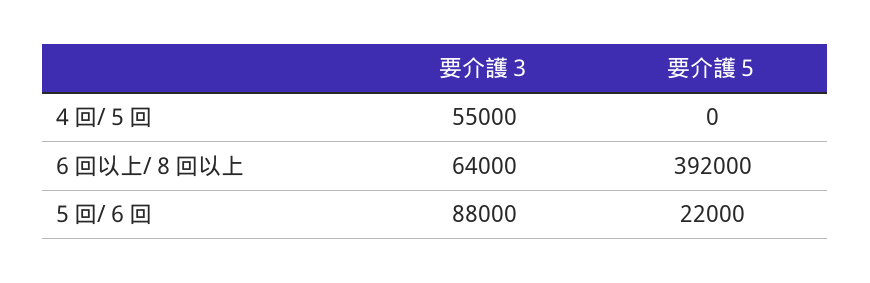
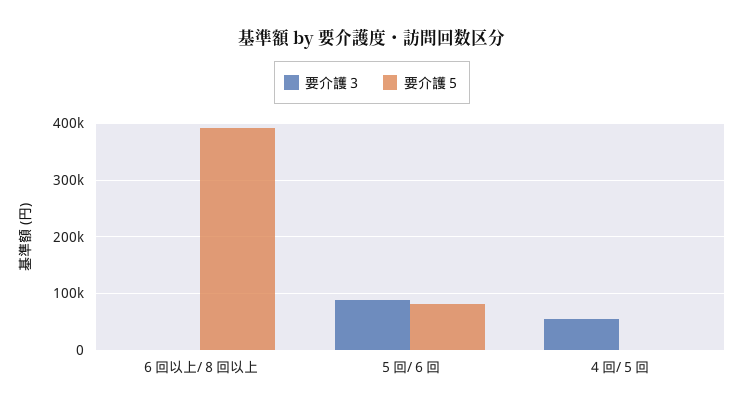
要介護３, ６回以上/８回以上: 64000 -> 0
要介護５, ５回/６回: 22000 -> 80000

